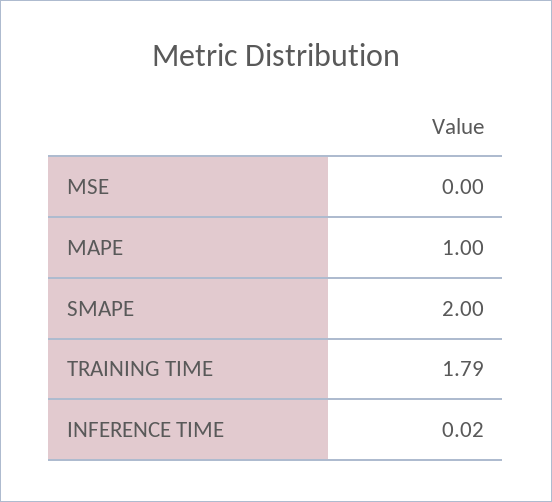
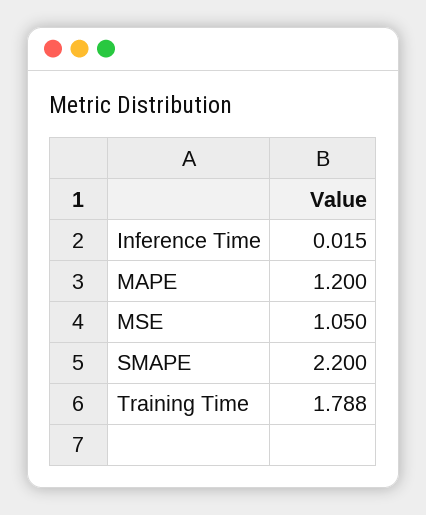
MSE: 0 -> 1.05
MAPE: 1 -> 1.2
SMAPE: 2 -> 2.2

